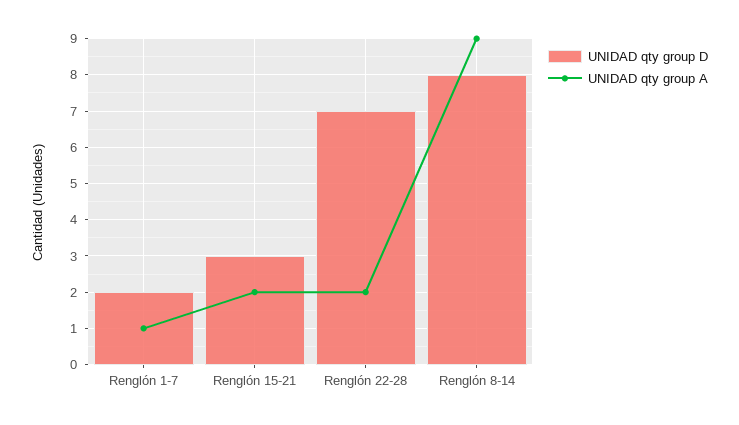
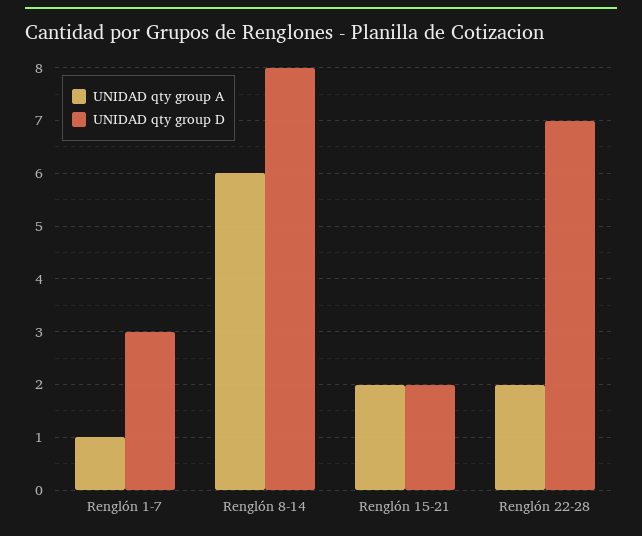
UNIDAD qty group D, Renglón 1-7: 2 -> 3
UNIDAD qty group D, Renglón 15-21: 3 -> 2
UNIDAD qty group A, Renglón 8-14: 9 -> 6

